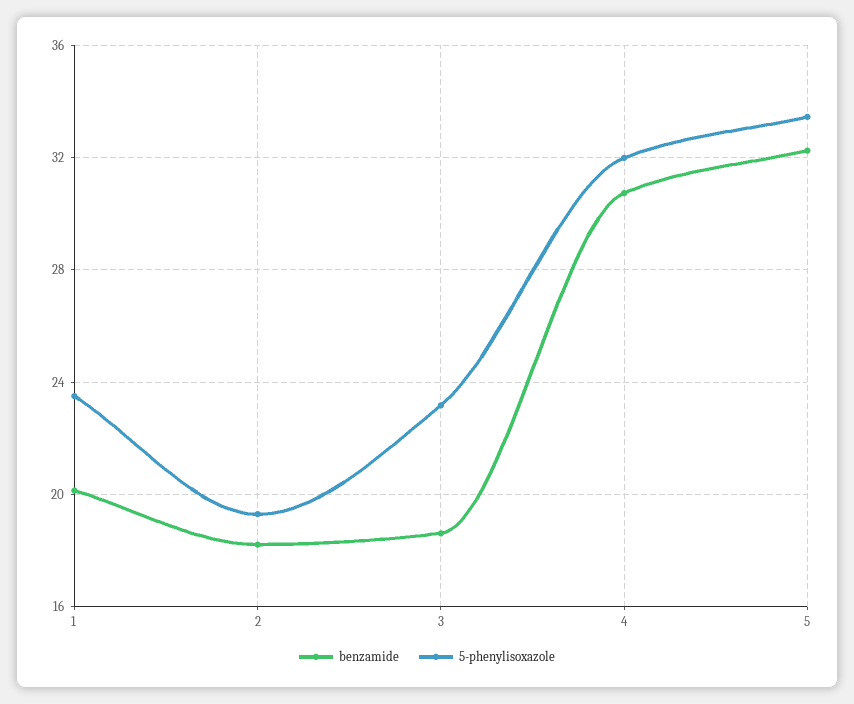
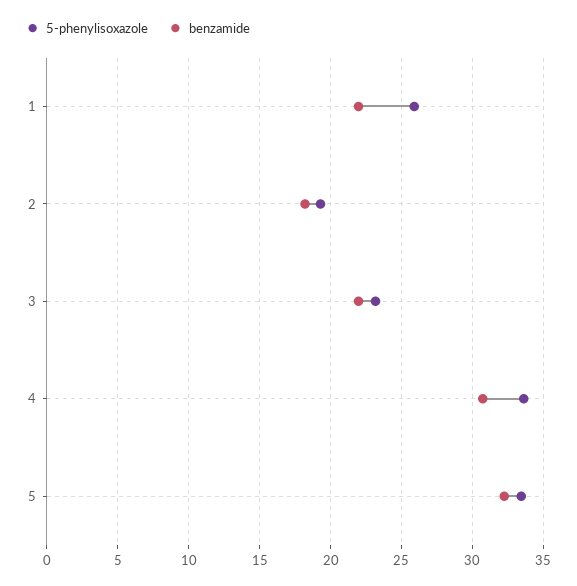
benzamide, 1: 20 -> 22
5-phenylisoxazole, 1: 23.5 -> 26
benzamide, 3: 18.5 -> 22
5-phenylisoxazole, 4: 32 -> 33.5

